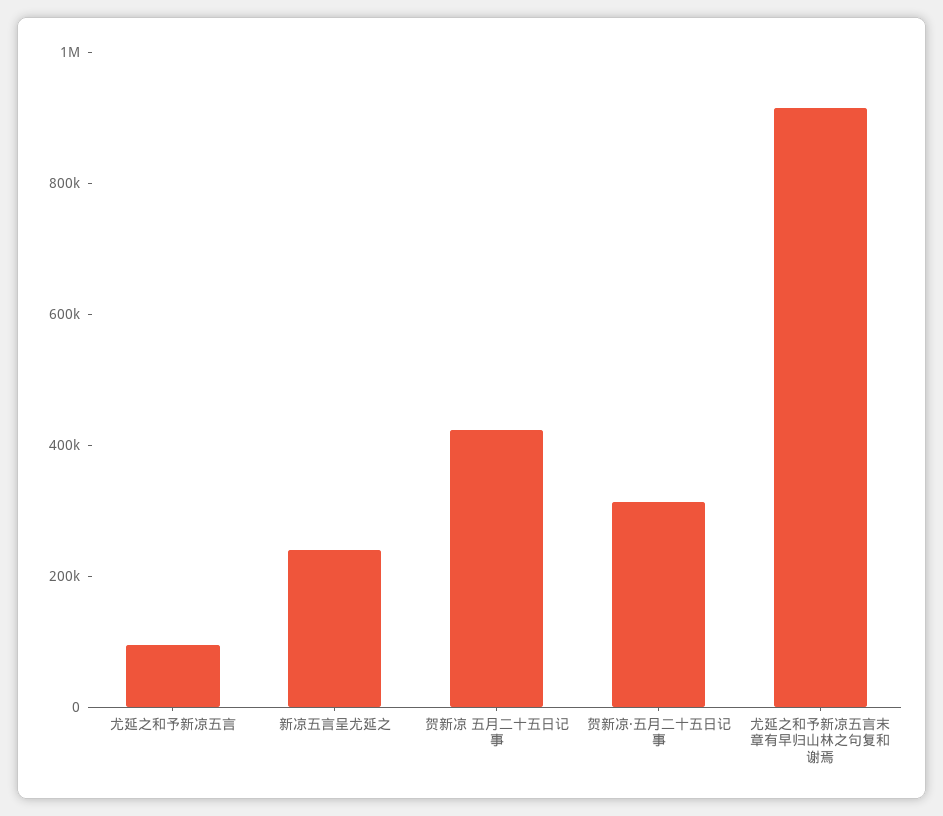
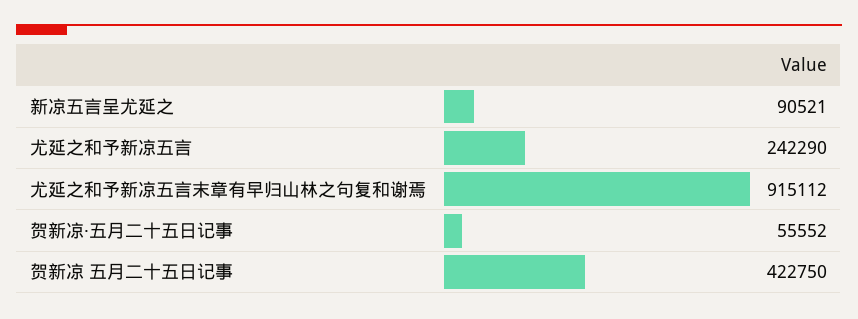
尤延之和予新凉五言: 100000 -> 242290
新凉五言呈尤延之: 250000 -> 90521
贺新凉·五月二十五日记事: 300000 -> 55552

